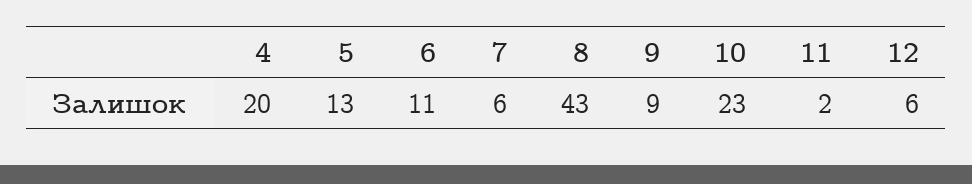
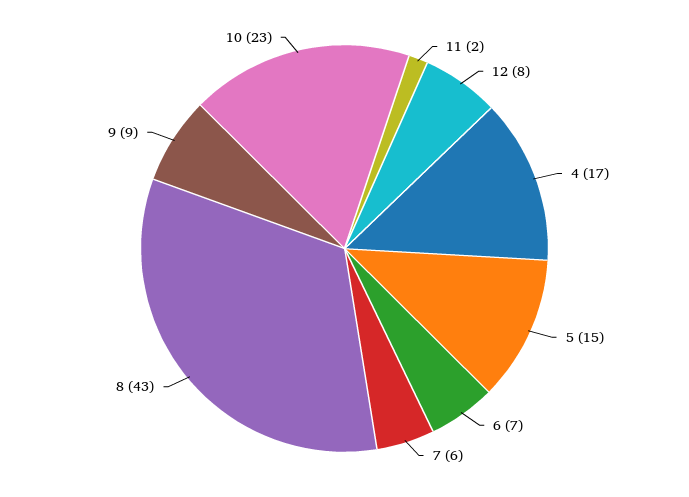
4: 20 -> 17
5: 13 -> 15
6: 11 -> 7
12: 6 -> 8

